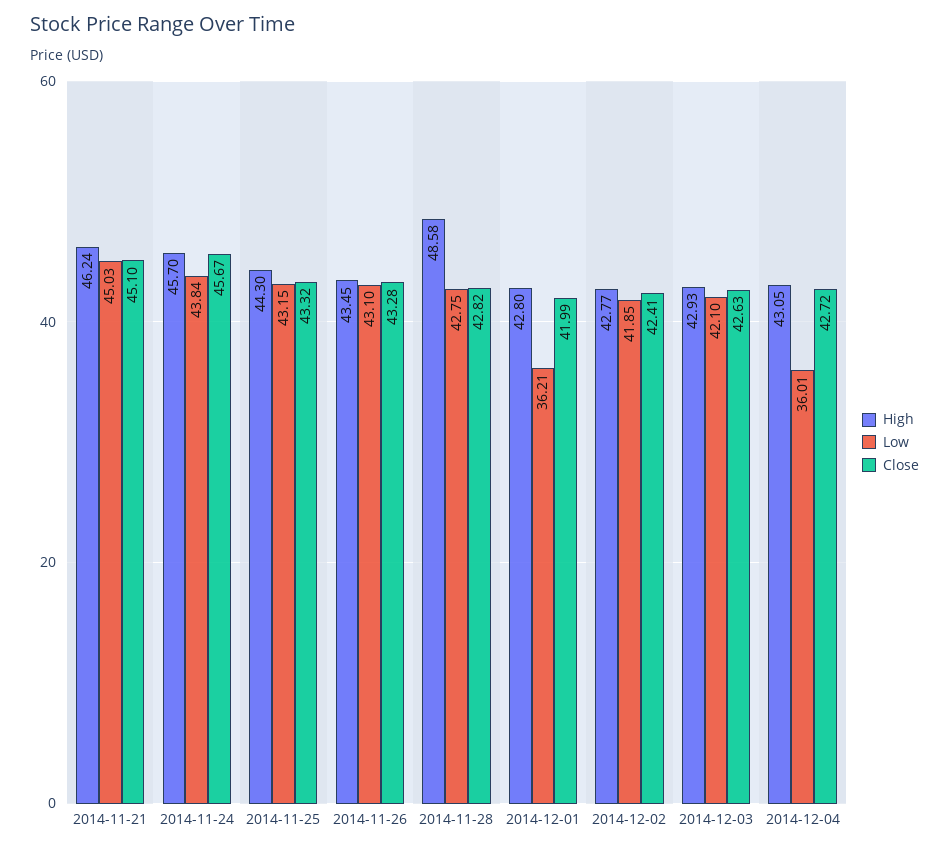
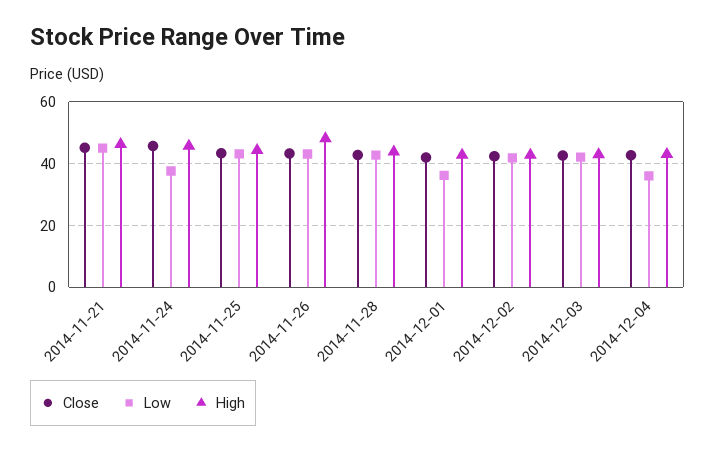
Low, 2014-11-24: 43.84 -> 38
High, 2014-11-26: 43.45 -> 48
High, 2014-11-28: 48.58 -> 44

